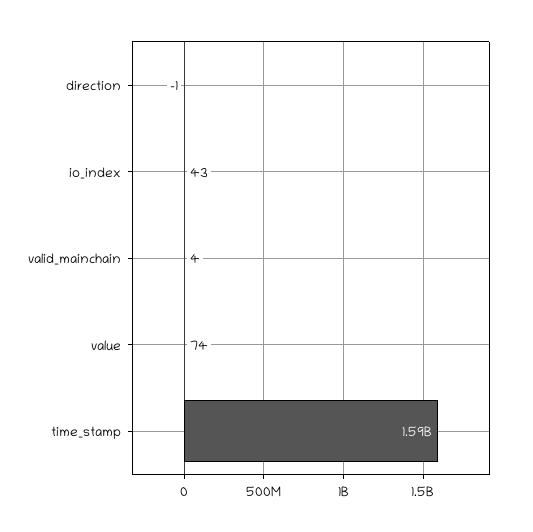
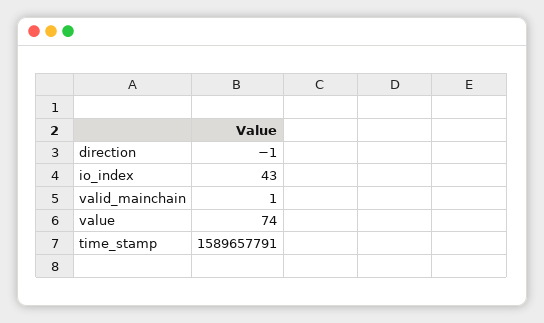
valid_mainchain: 4 -> 1

